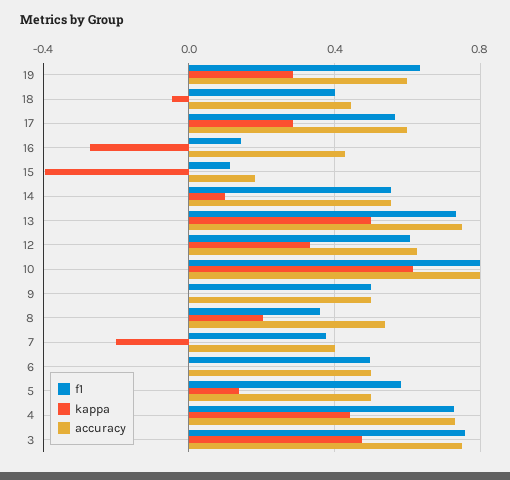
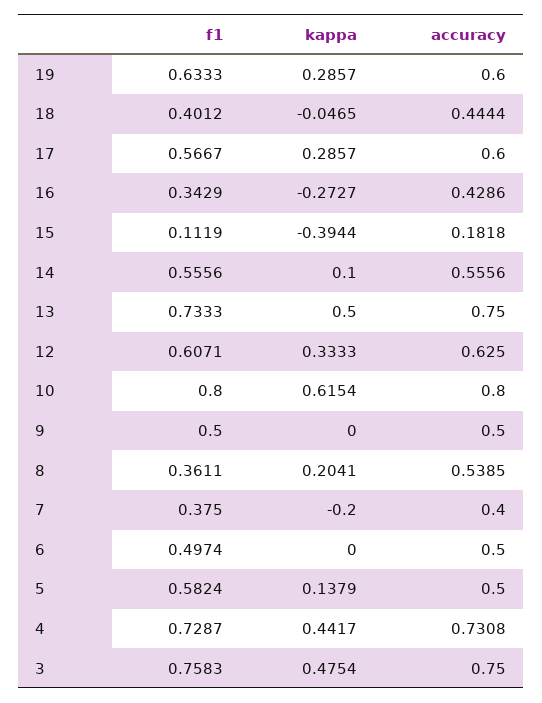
f1, 16: 0.15 -> 0.3429

